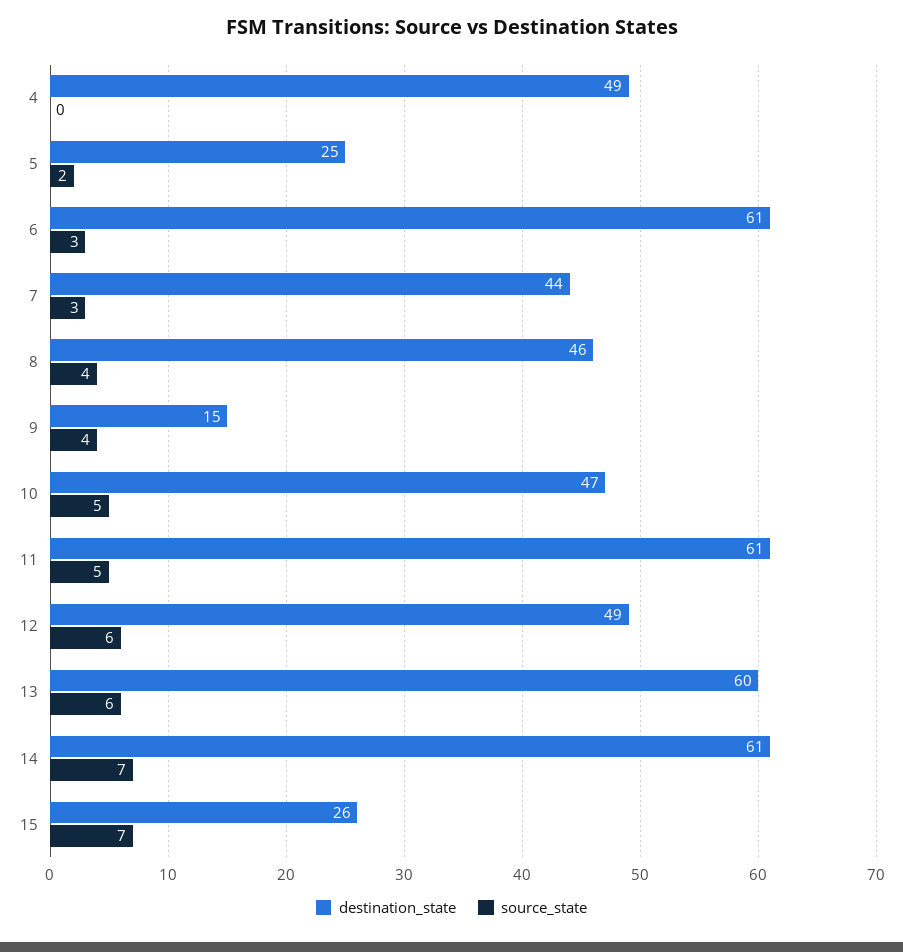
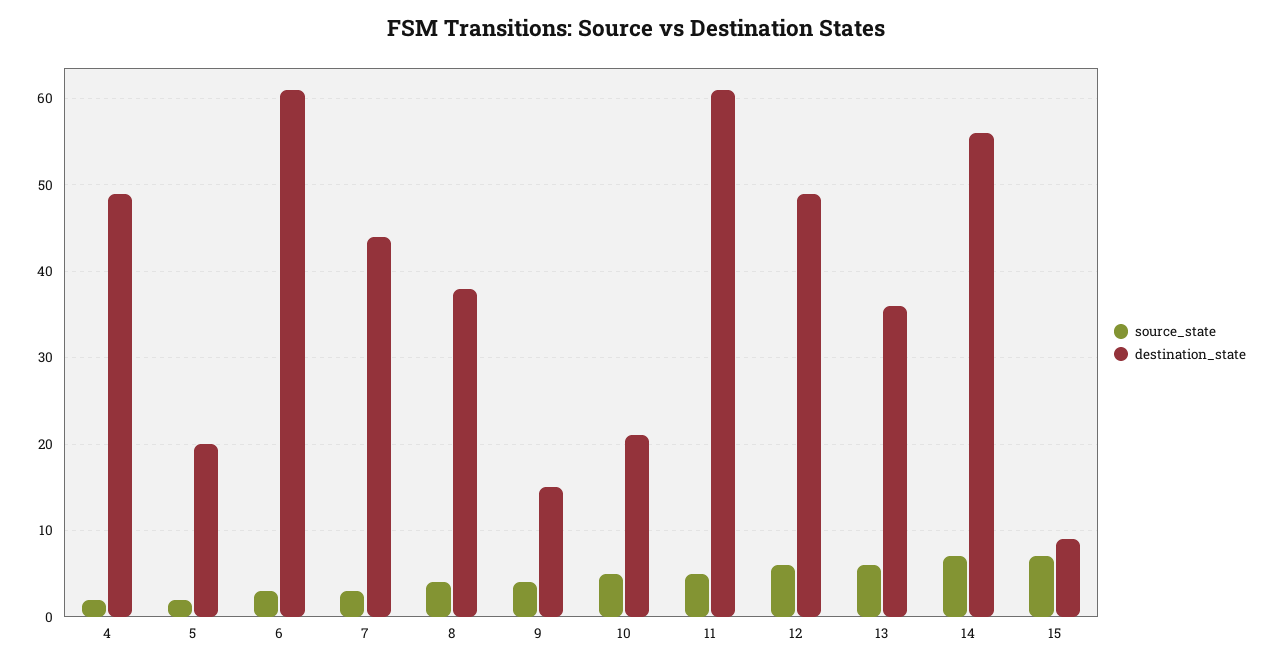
source_state, 4: 0 -> 2
destination_state, 5: 25 -> 20
destination_state, 8: 46 -> 38
destination_state, 10: 47 -> 21
destination_state, 13: 60 -> 36
destination_state, 14: 61 -> 56
destination_state, 15: 26 -> 9

